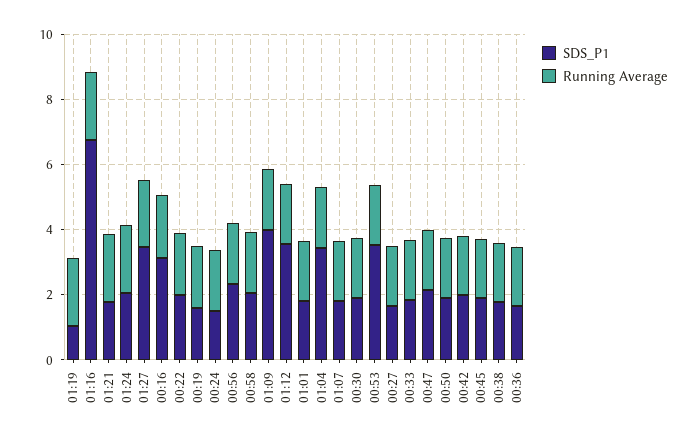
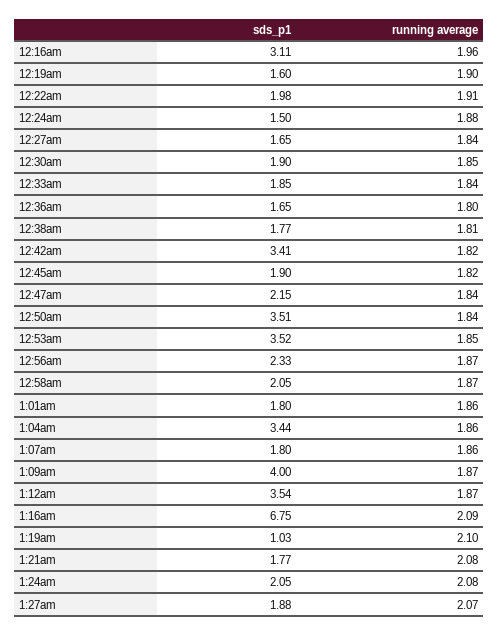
SDS_P1, 01:27: 3.5 -> 1.88
SDS_P1, 00:50: 2 -> 3.51
SDS_P1, 00:42: 2 -> 3.41

